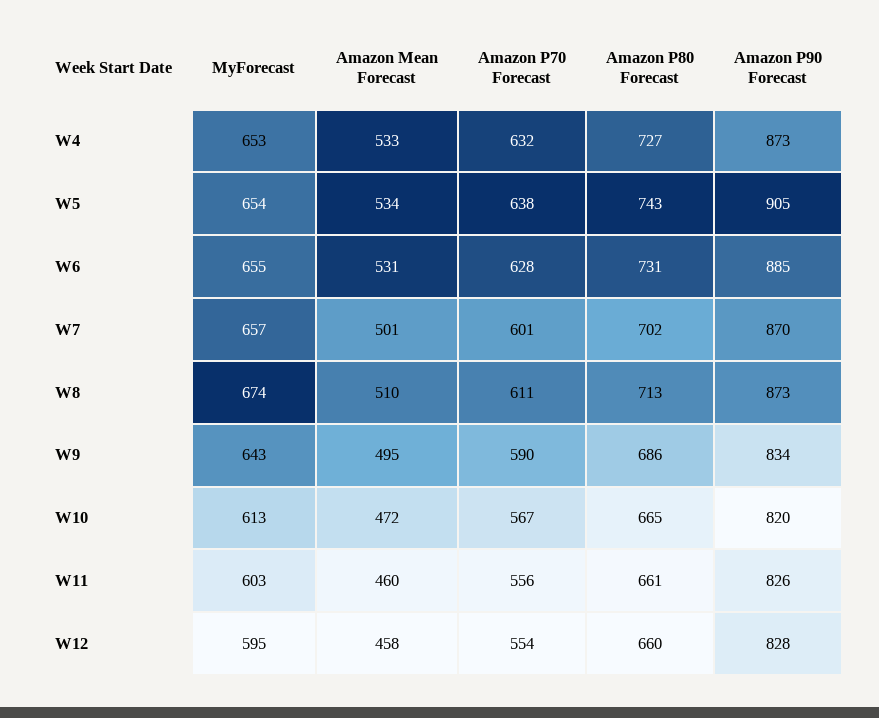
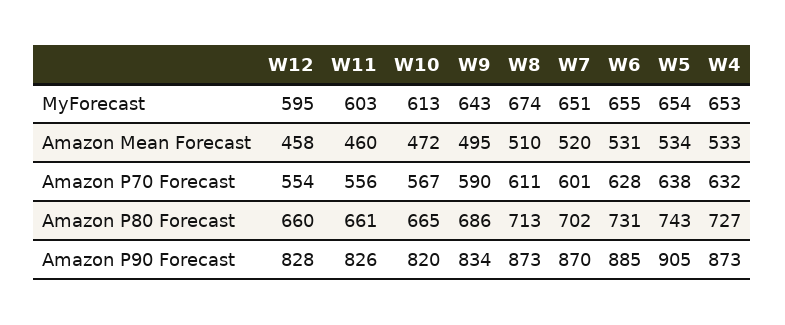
MyForecast, W7: 657 -> 651
Amazon Mean Forecast, W7: 501 -> 520

